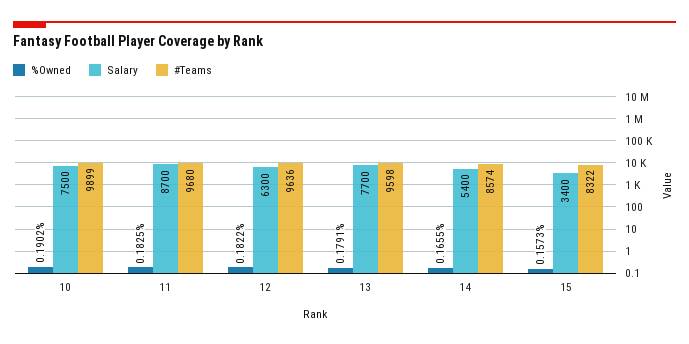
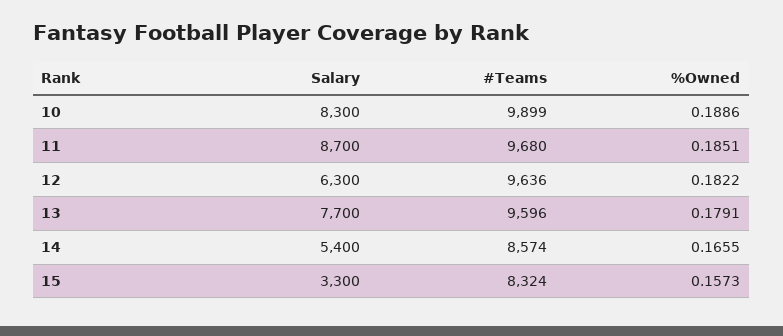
%Owned, 10: 0.1902 -> 0.1886
Salary, 10: 7500 -> 8300
%Owned, 11: 0.1825 -> 0.1851
#Teams, 13: 9598 -> 9596
Salary, 15: 3400 -> 3300
#Teams, 15: 8322 -> 8324

